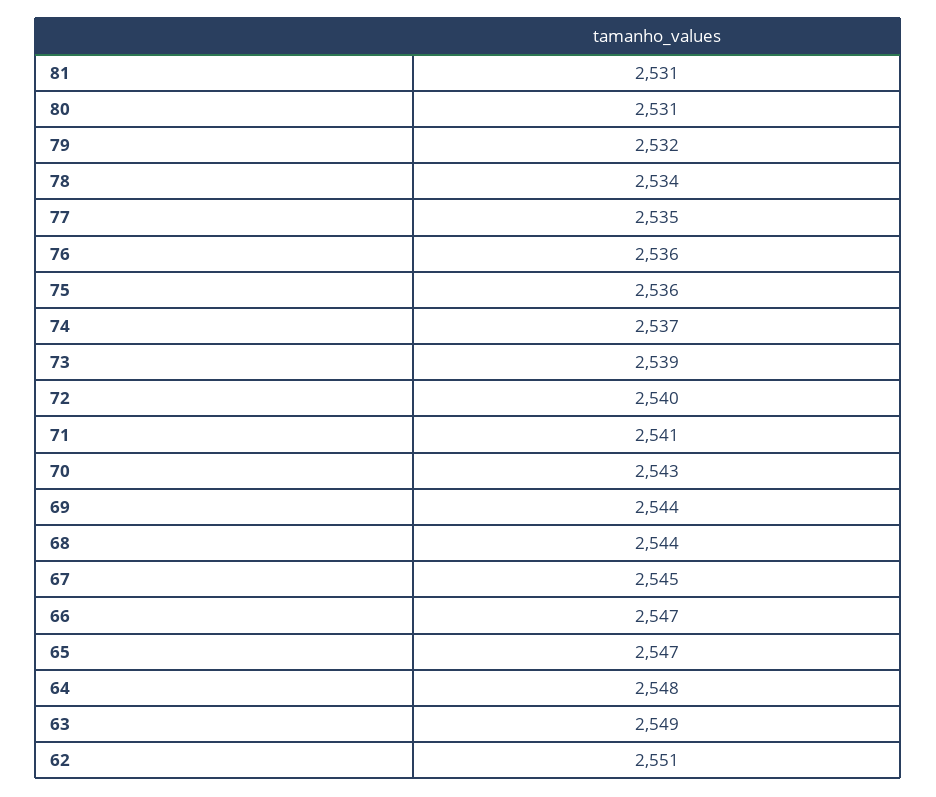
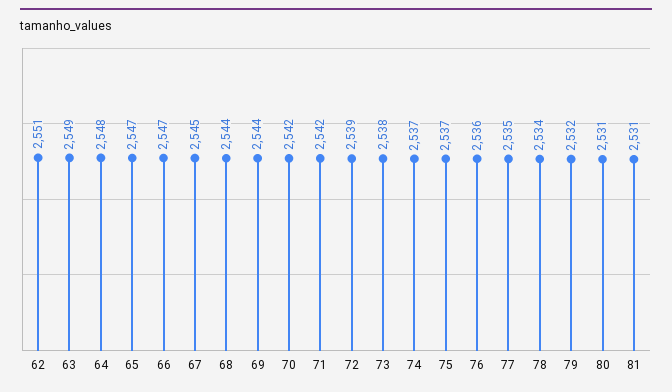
75: 2536 -> 2537
73: 2539 -> 2538
72: 2540 -> 2539
71: 2541 -> 2542
70: 2543 -> 2542

